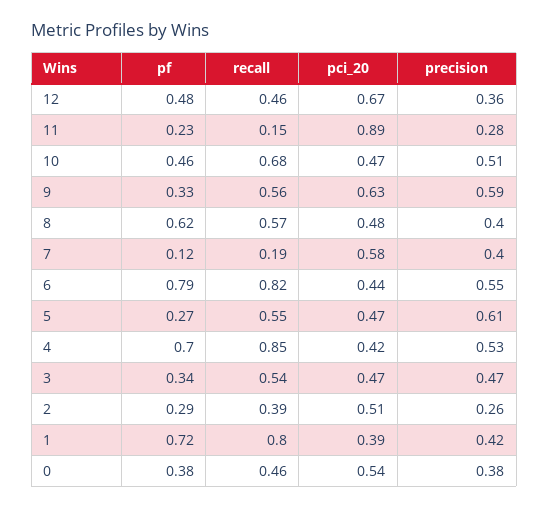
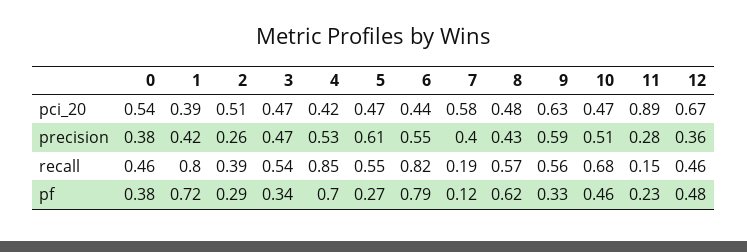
precision, 8: 0.4 -> 0.43

